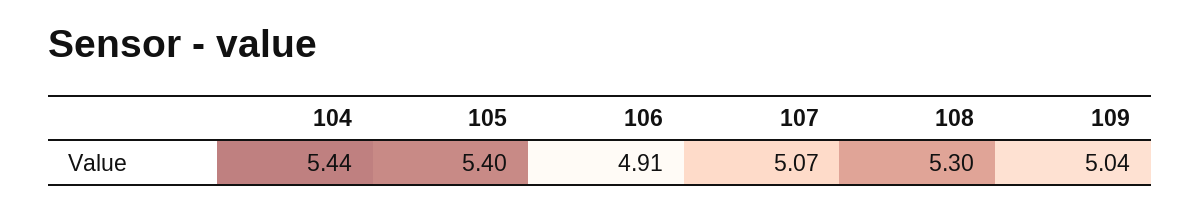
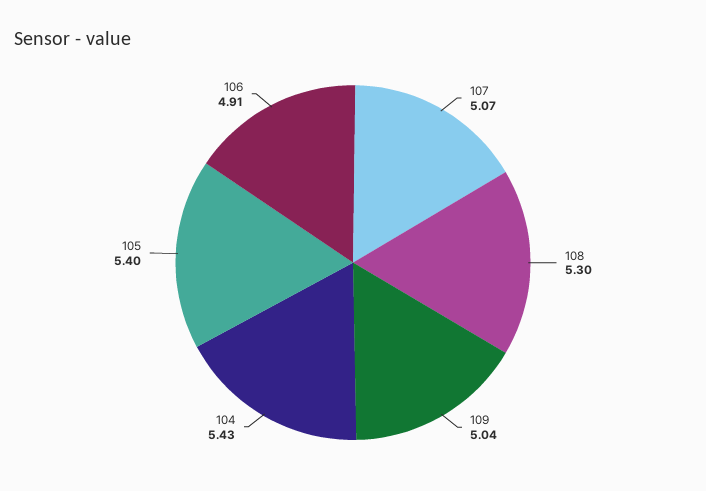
104: 5.44 -> 5.43

